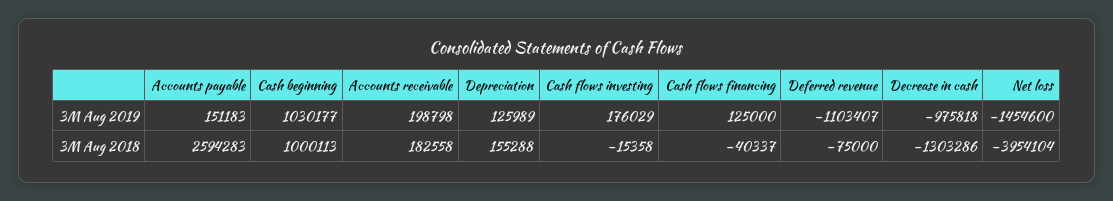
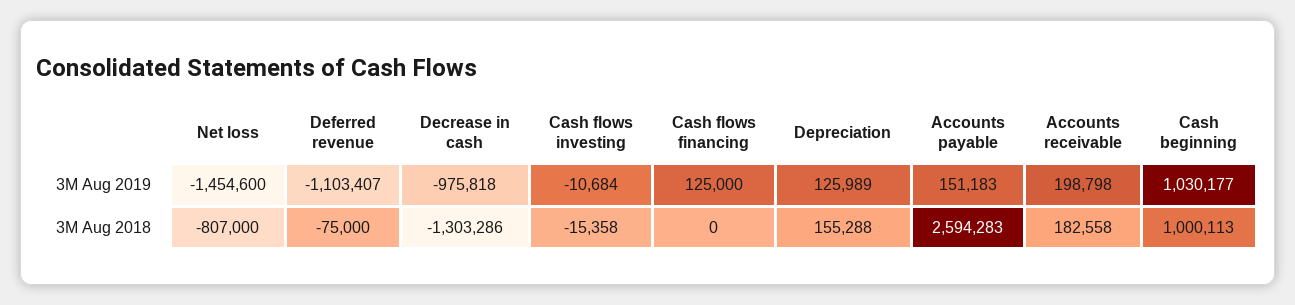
Cash flows investing, 3M Aug 2019: 176029 -> -10684
Cash flows financing, 3M Aug 2018: -40337 -> 0
Net loss, 3M Aug 2018: -3954104 -> -807000

